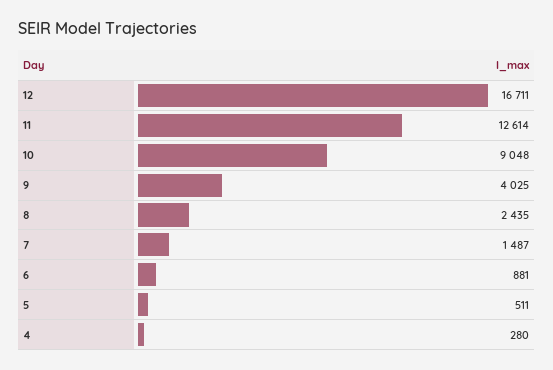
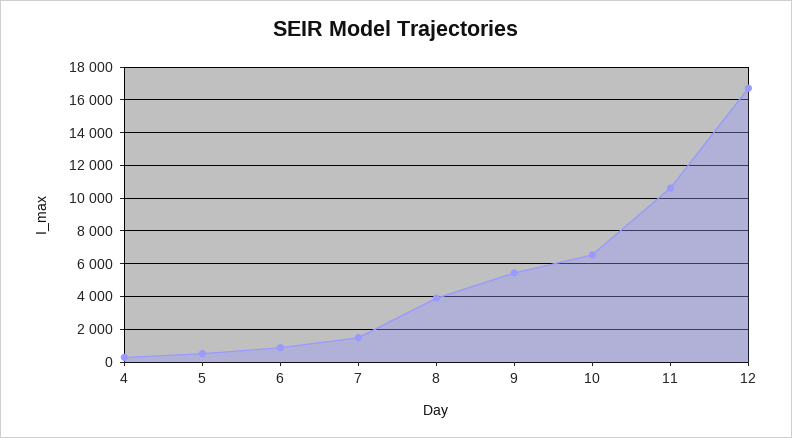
11: 12614 -> 10500
10: 9048 -> 6500
9: 4025 -> 5500
8: 2435 -> 4000

